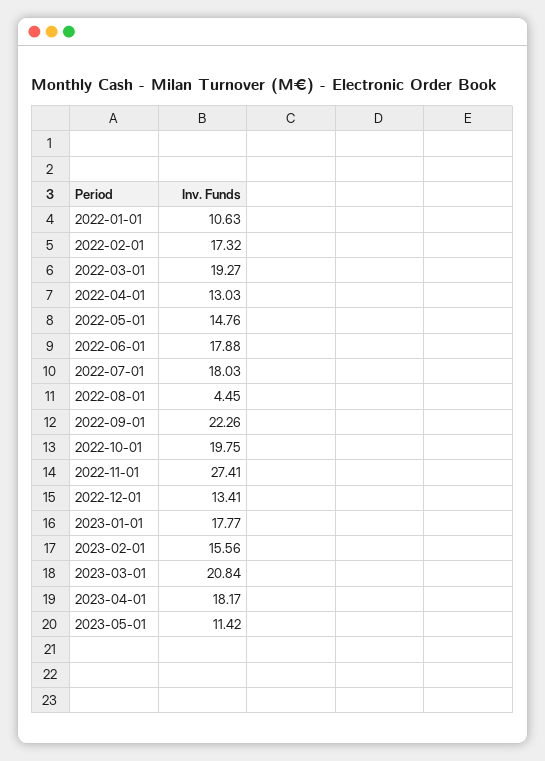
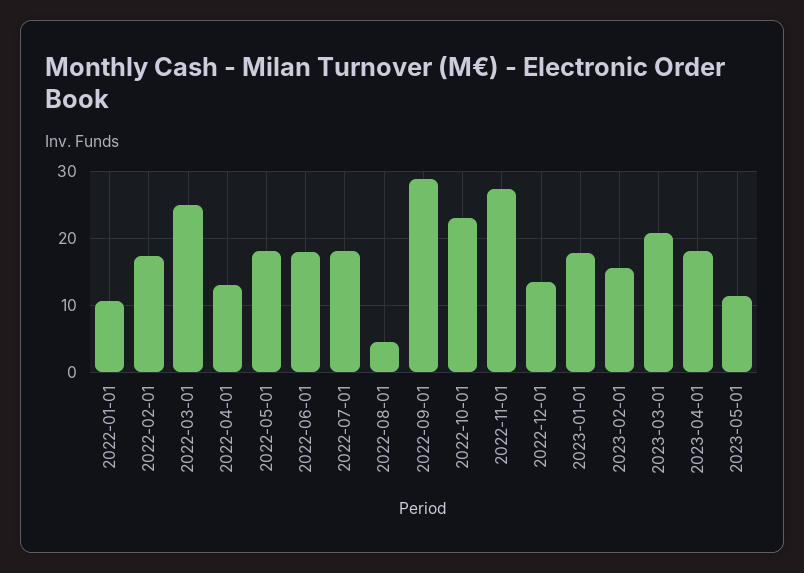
2022-03-01: 19.27 -> 25
2022-05-01: 14.76 -> 18
2022-09-01: 22.26 -> 29
2022-10-01: 19.75 -> 23

